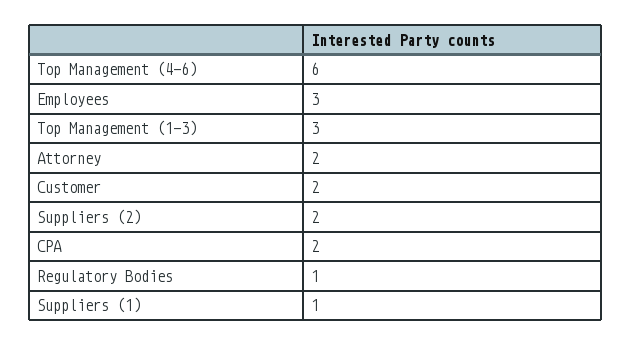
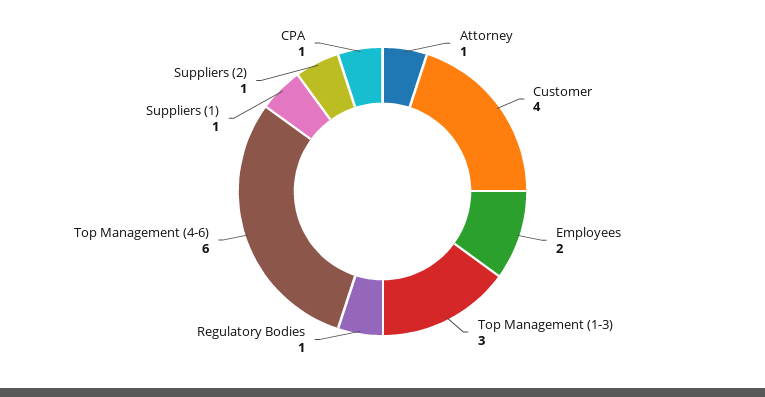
Employees: 3 -> 2
Attorney: 2 -> 1
Customer: 2 -> 4
Suppliers (2): 2 -> 1
CPA: 2 -> 1

